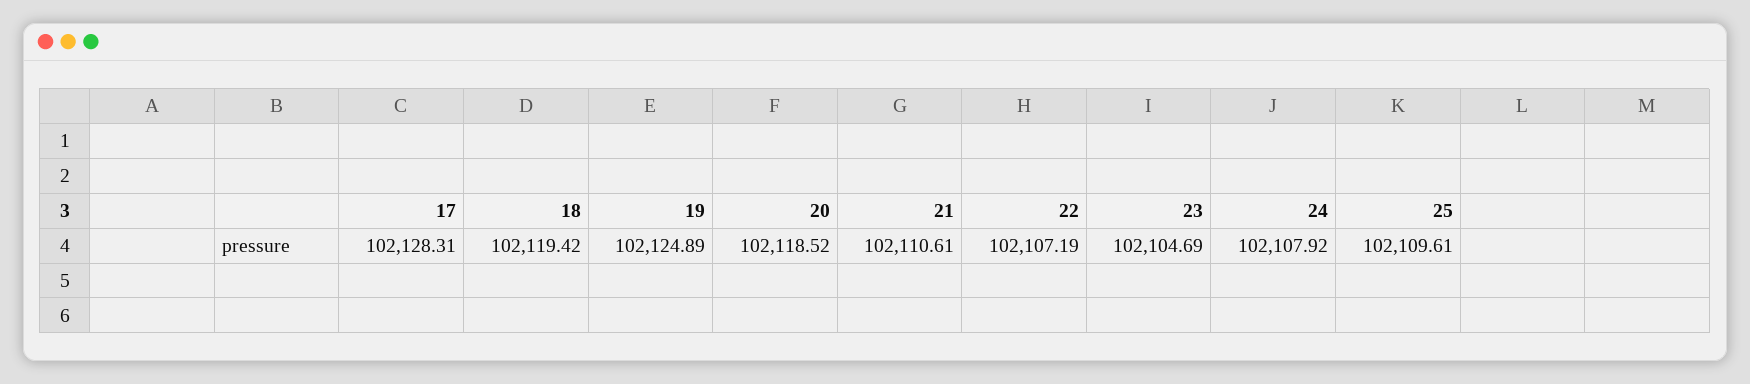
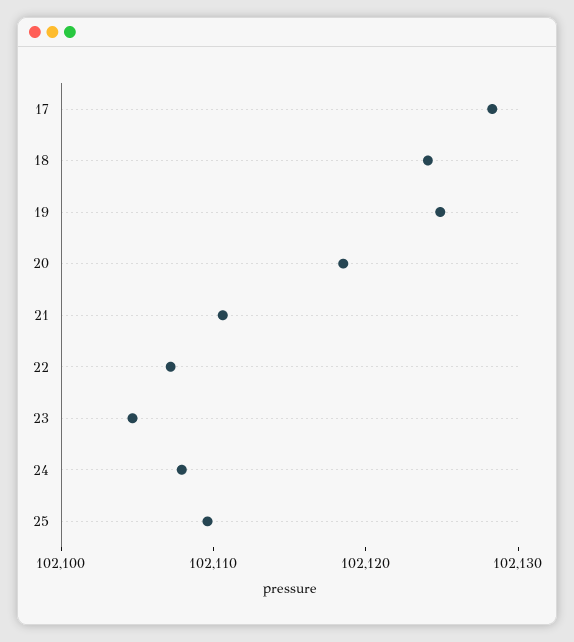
18: 102119.42 -> 102124

